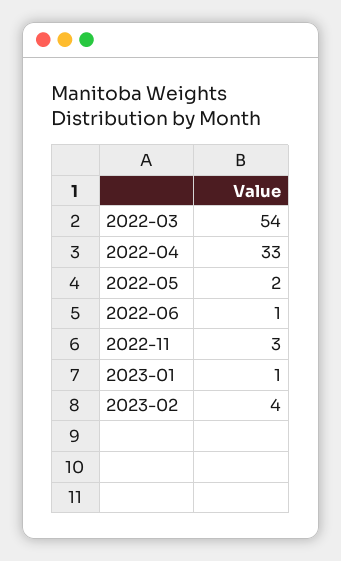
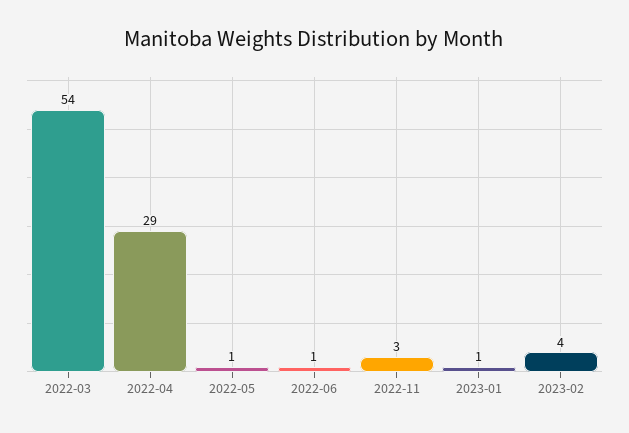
2022-04: 33 -> 29
2022-05: 2 -> 1

